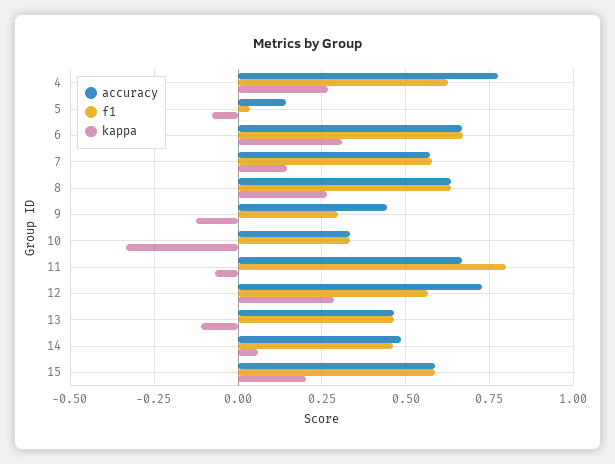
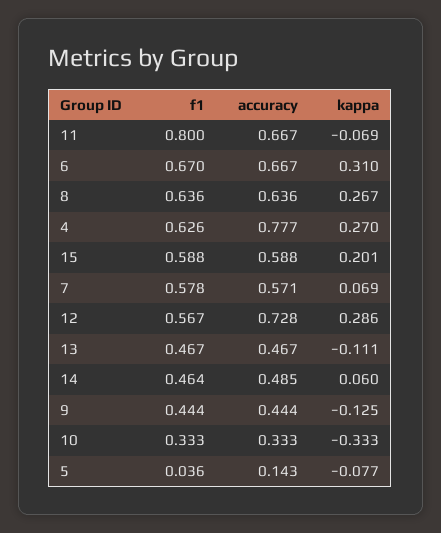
kappa, 7: 0.15 -> 0.069
f1, 9: 0.3 -> 0.444

